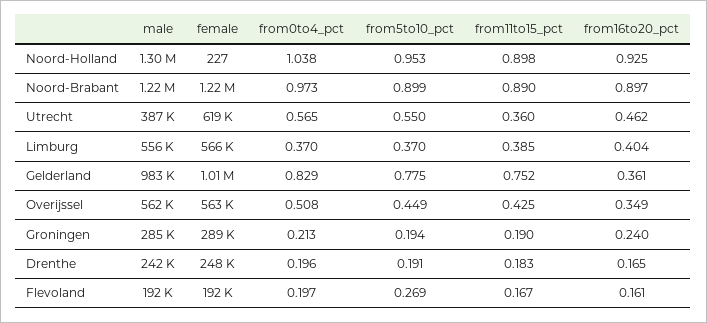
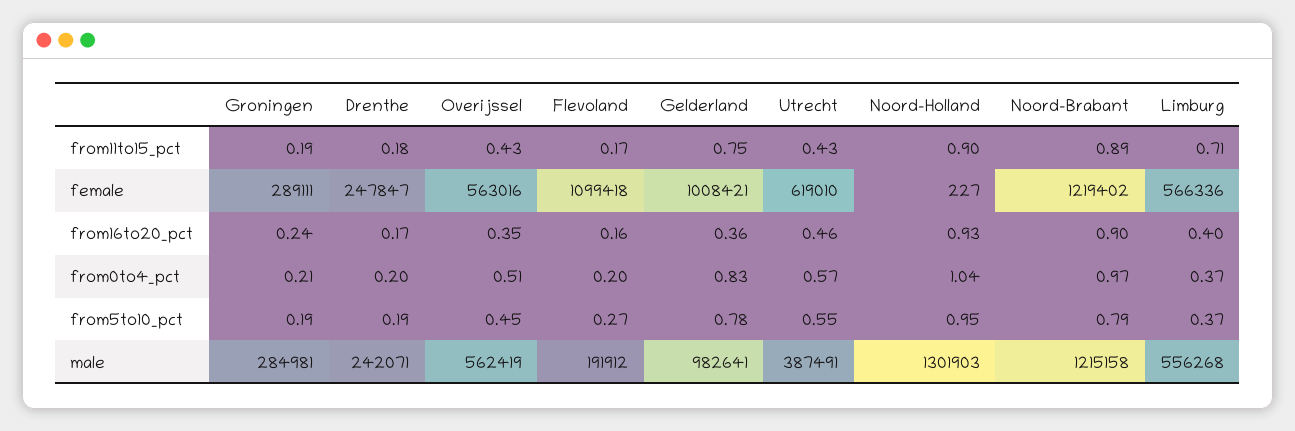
from5to10_pct, Noord-Brabant: 0.899 -> 0.79
from11to15_pct, Utrecht: 0.36 -> 0.43
from11to15_pct, Limburg: 0.385 -> 0.71
female, Flevoland: 192000 -> 1099418

